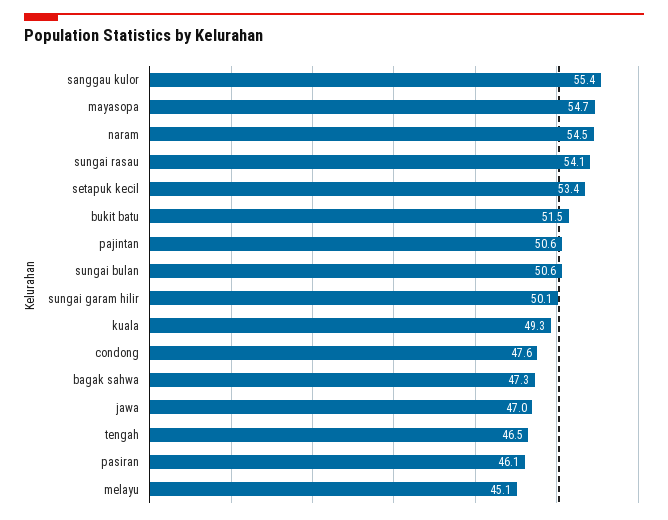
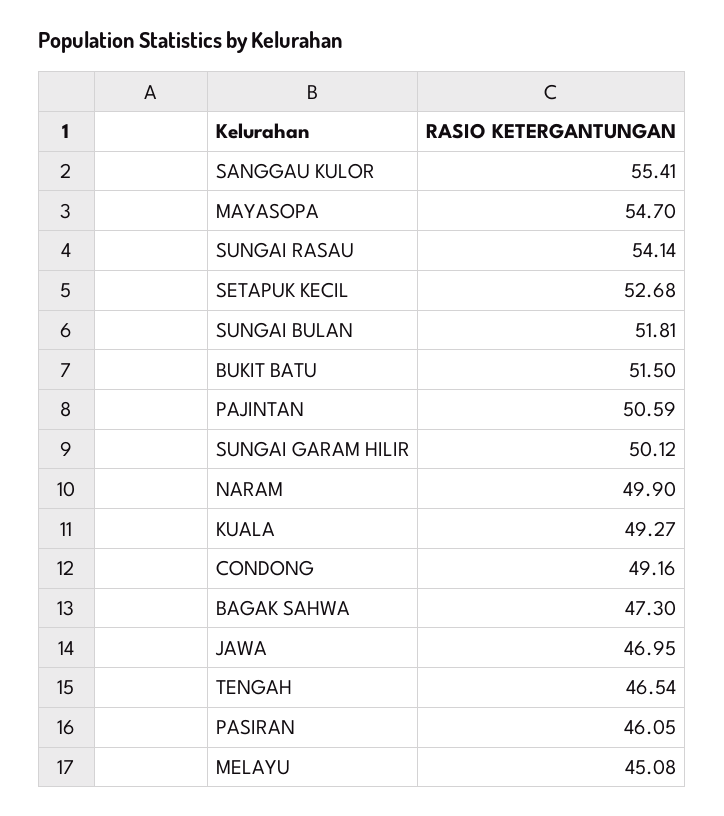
naram: 54.5 -> 49.9
setapuk kecil: 53.4 -> 52.68
sungai bulan: 50.6 -> 51.81
condong: 47.6 -> 49.16

